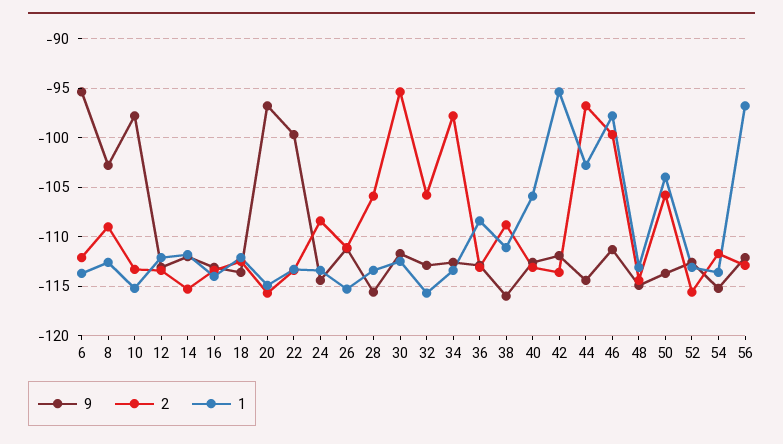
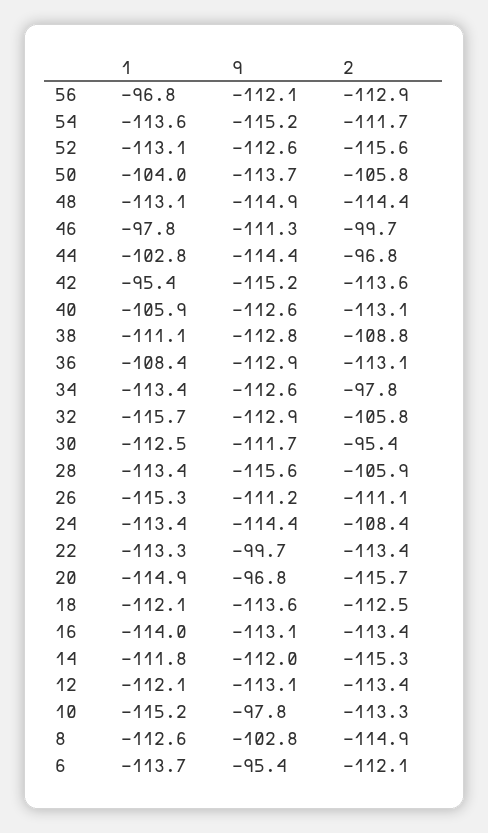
2, 8: -109 -> -114.9
9, 38: -116 -> -112.8
9, 42: -112 -> -115.2

